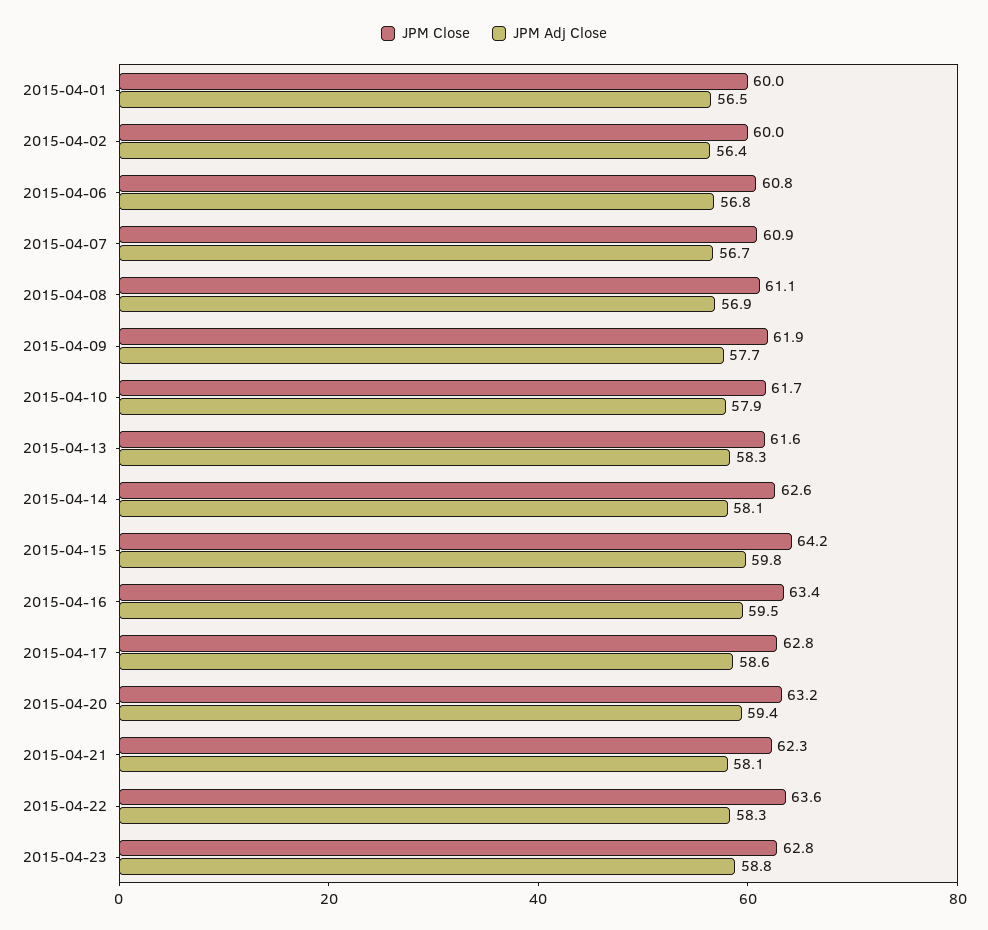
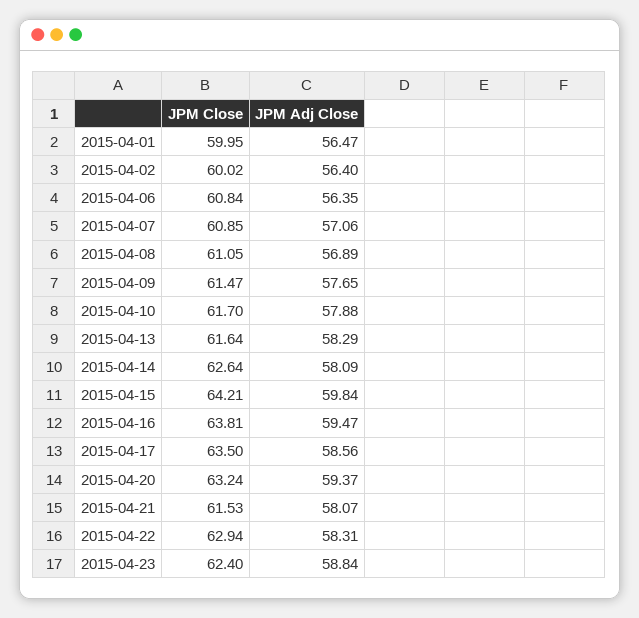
JPM Adj Close, 2015-04-06: 56.8 -> 56.35
JPM Adj Close, 2015-04-07: 56.7 -> 57.06
JPM Close, 2015-04-09: 61.9 -> 61.47
JPM Close, 2015-04-16: 63.4 -> 63.81
JPM Close, 2015-04-17: 62.8 -> 63.5
JPM Close, 2015-04-21: 62.3 -> 61.53
JPM Close, 2015-04-22: 63.6 -> 62.94
JPM Close, 2015-04-23: 62.8 -> 62.4

